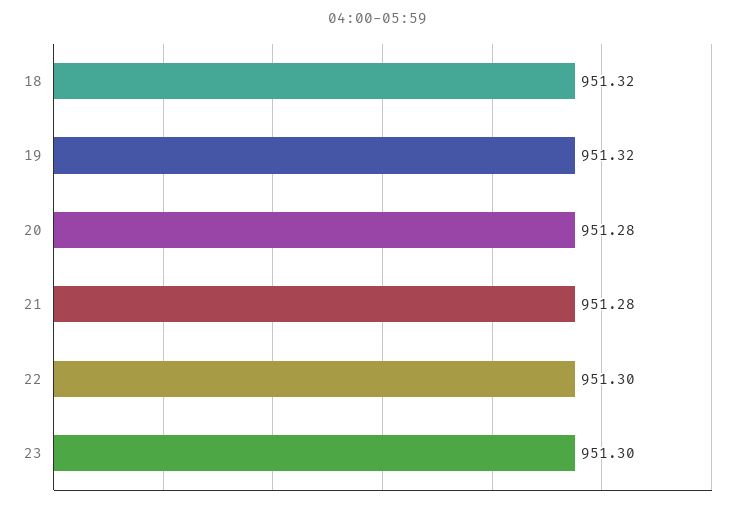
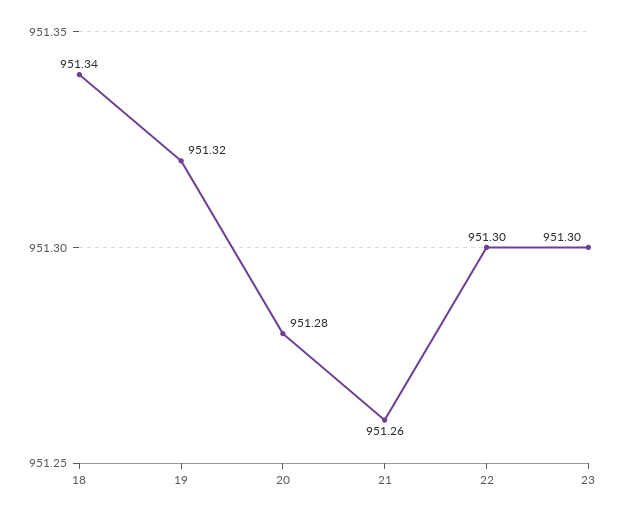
18: 951.32 -> 951.34
21: 951.28 -> 951.26

